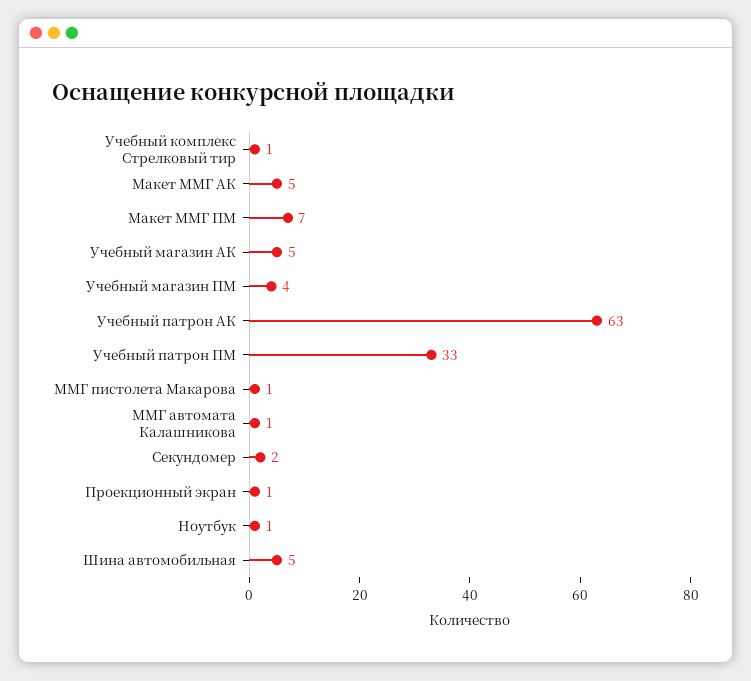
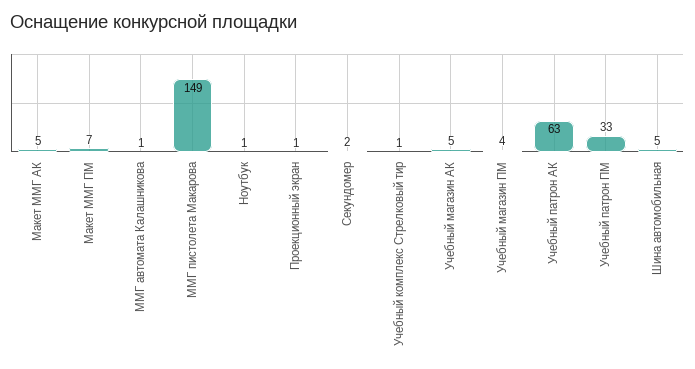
ММГ пистолета Макарова: 1 -> 149

